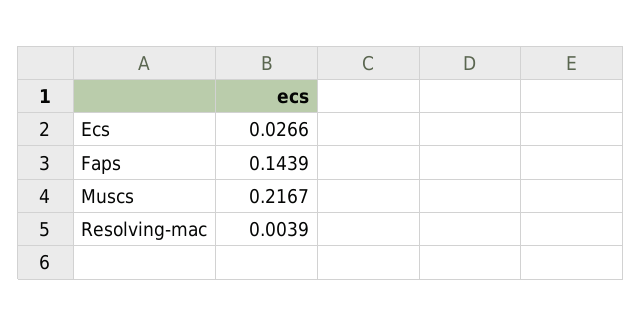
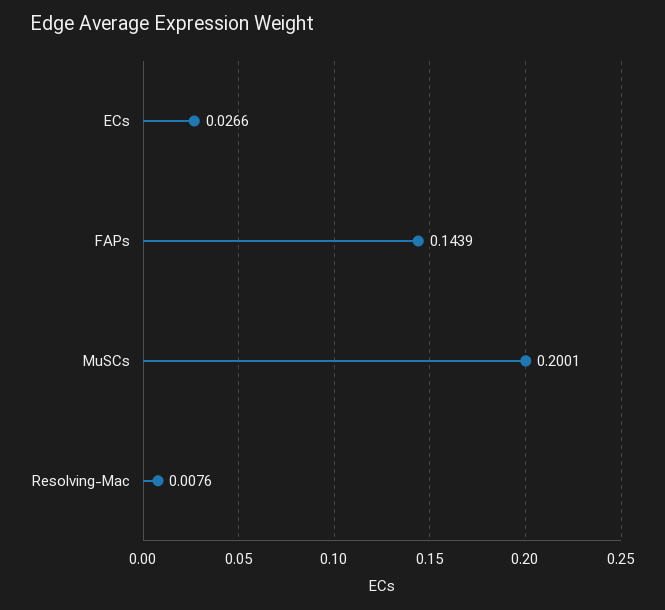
Muscs: 0.2167 -> 0.2001
Resolving-mac: 0.0039 -> 0.0076

